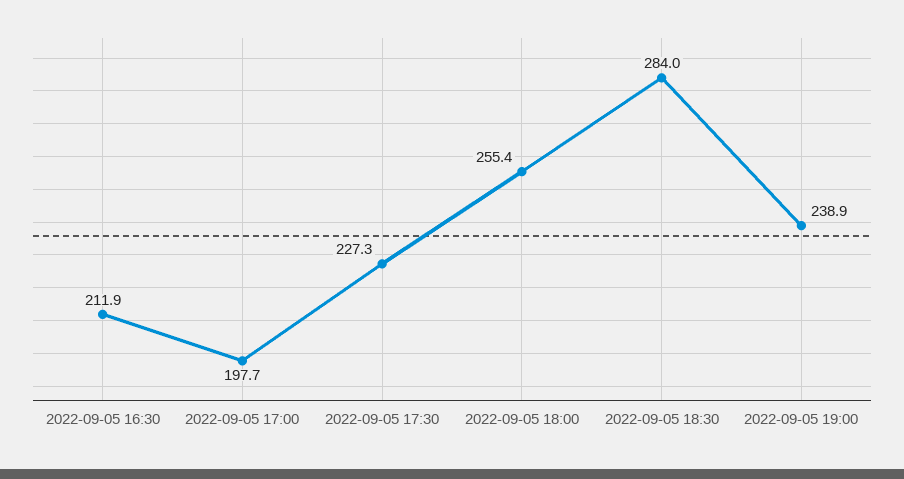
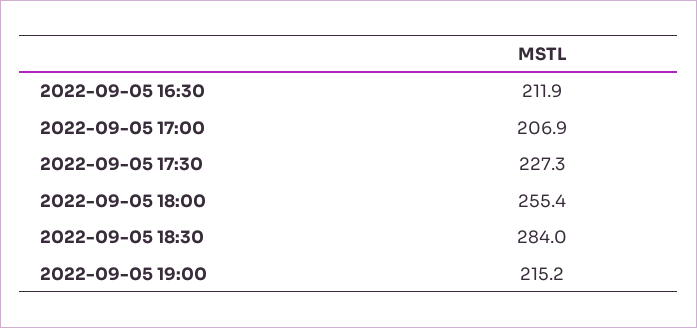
2022-09-05 17:00: 197.7 -> 206.9
2022-09-05 19:00: 238.9 -> 215.2

